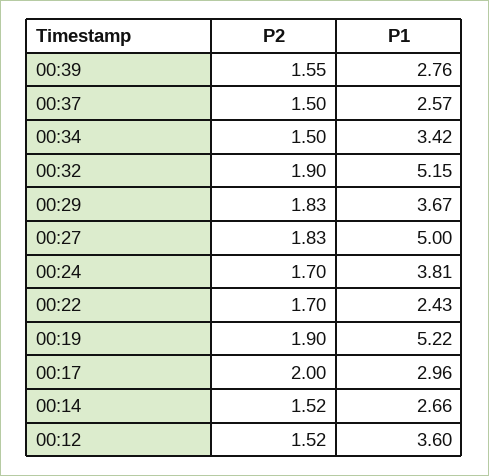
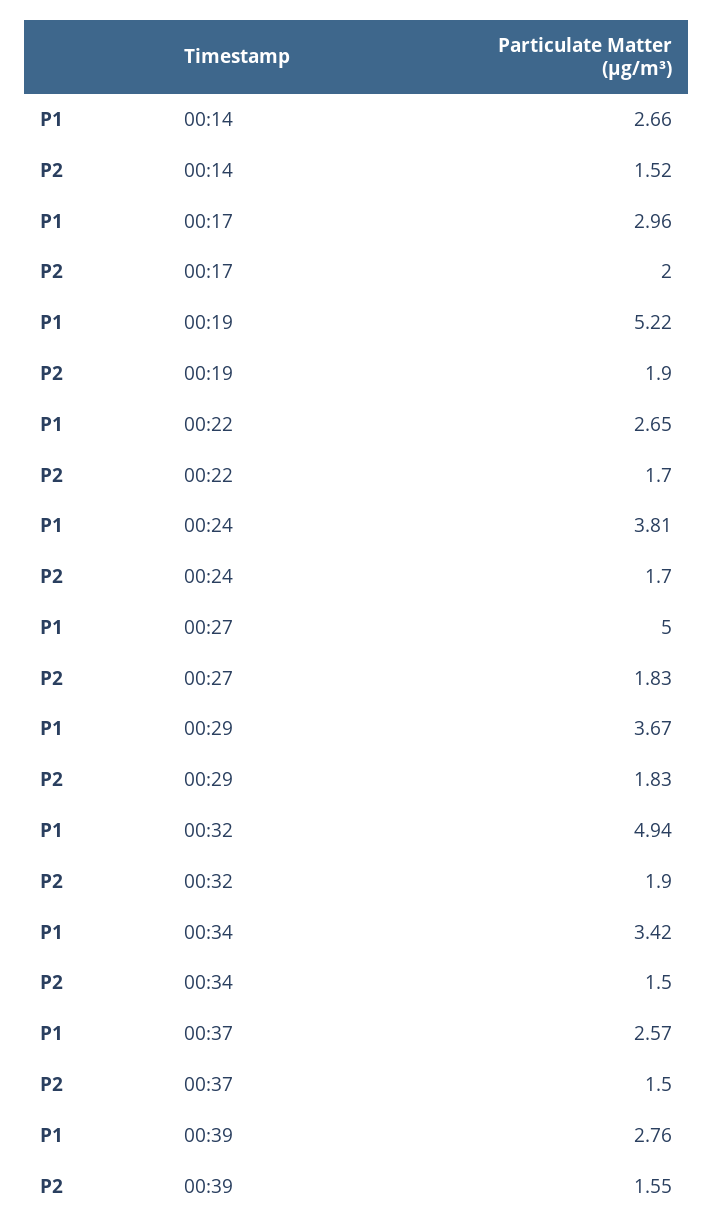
P1, 00:32: 5.15 -> 4.94
P1, 00:22: 2.43 -> 2.65
P2, 00:12: 1.52 -> none
P1, 00:12: 3.6 -> none

